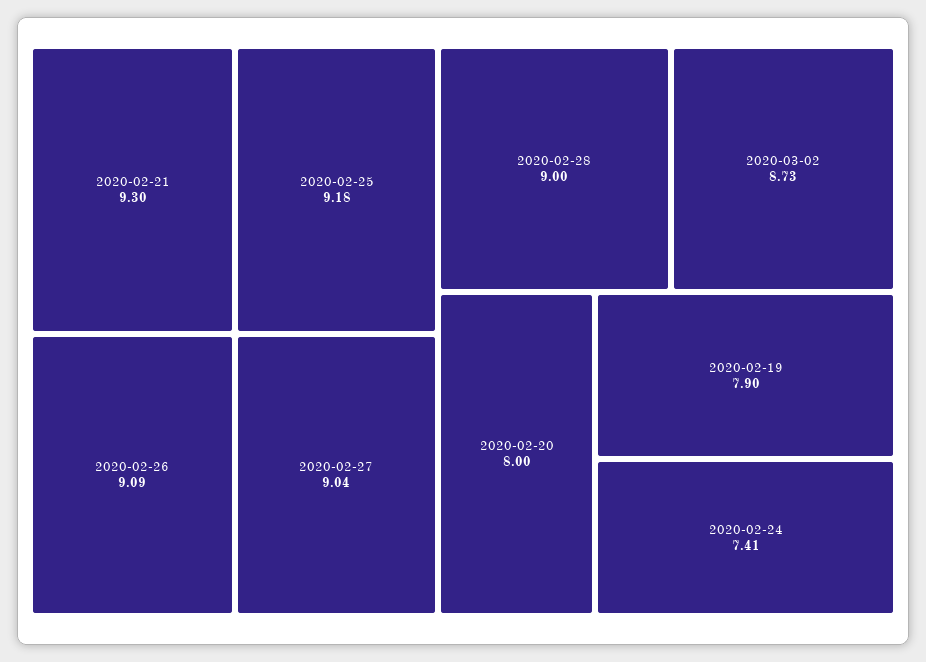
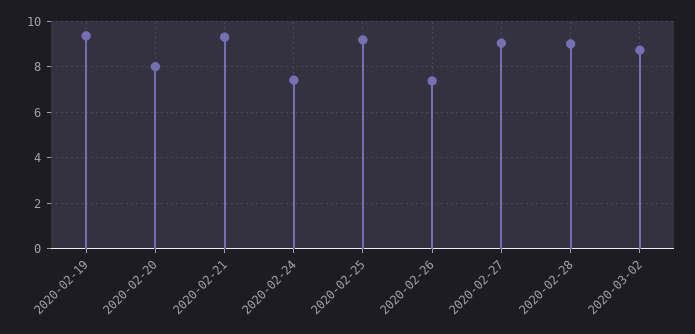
2020-02-26: 9.09 -> 7.5
2020-02-19: 7.9 -> 9.5

